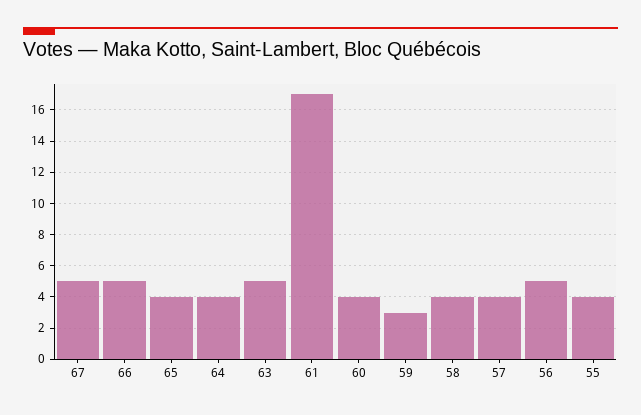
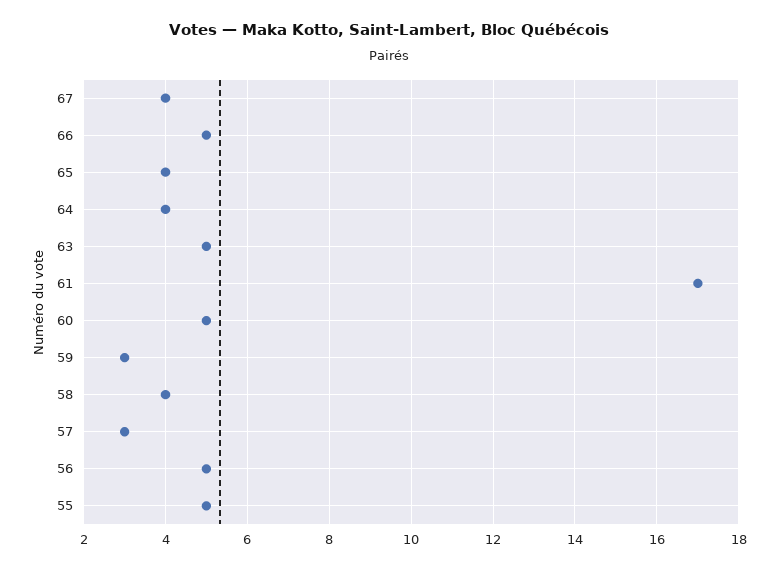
67: 5 -> 4
60: 4 -> 5
57: 4 -> 3
55: 4 -> 5

